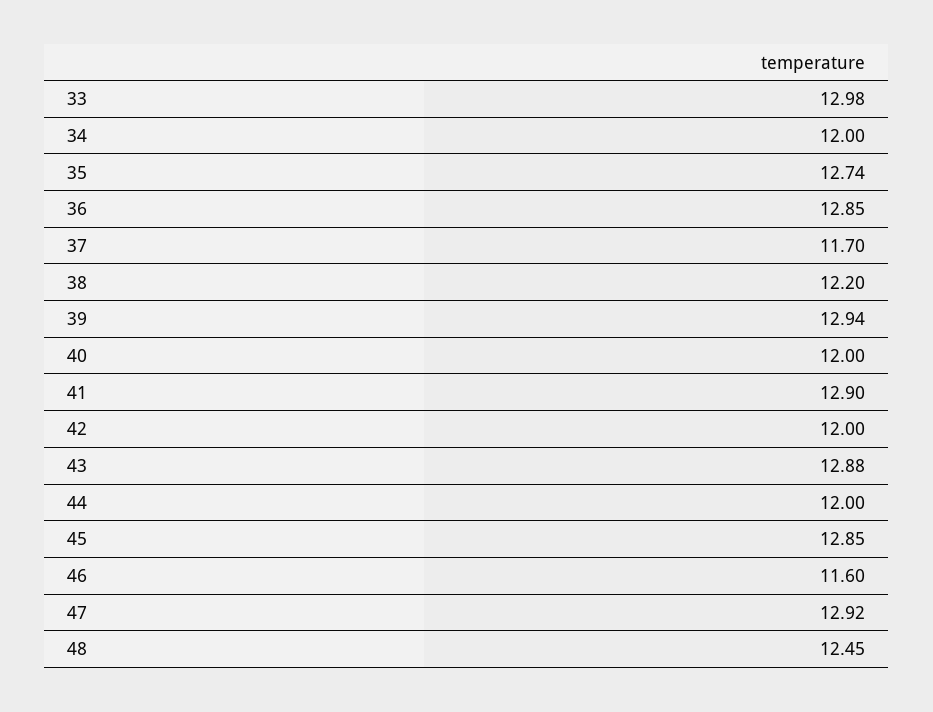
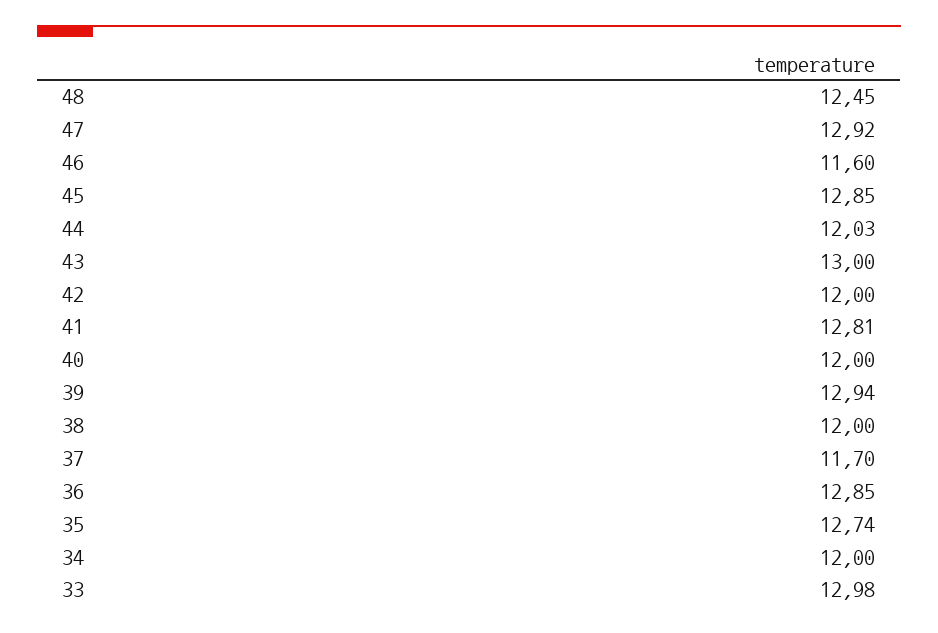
38: 12.2 -> 12
41: 12.9 -> 12.81
43: 12.88 -> 13
44: 12 -> 12.03

